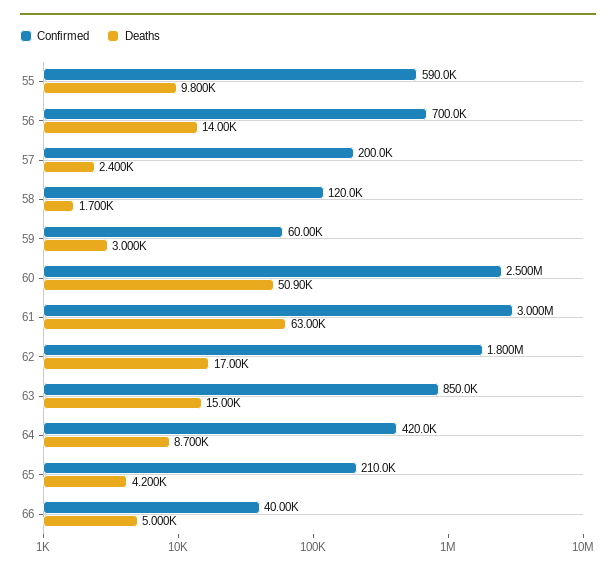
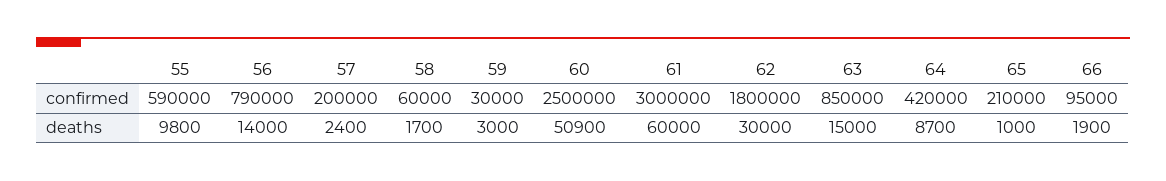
Confirmed, 56: 700000 -> 790000
Confirmed, 58: 120000 -> 60000
Confirmed, 59: 60000 -> 30000
Deaths, 61: 63000 -> 60000
Deaths, 62: 17000 -> 30000
Deaths, 65: 4200 -> 1000
Confirmed, 66: 40000 -> 95000
Deaths, 66: 5000 -> 1900

